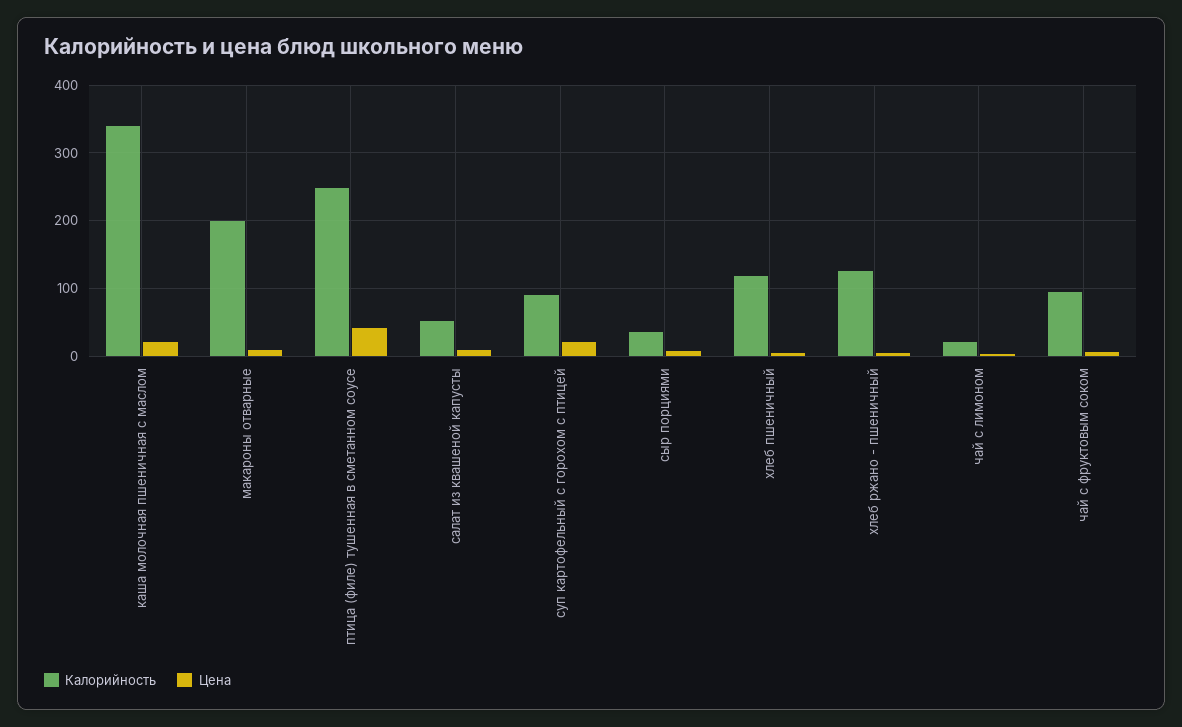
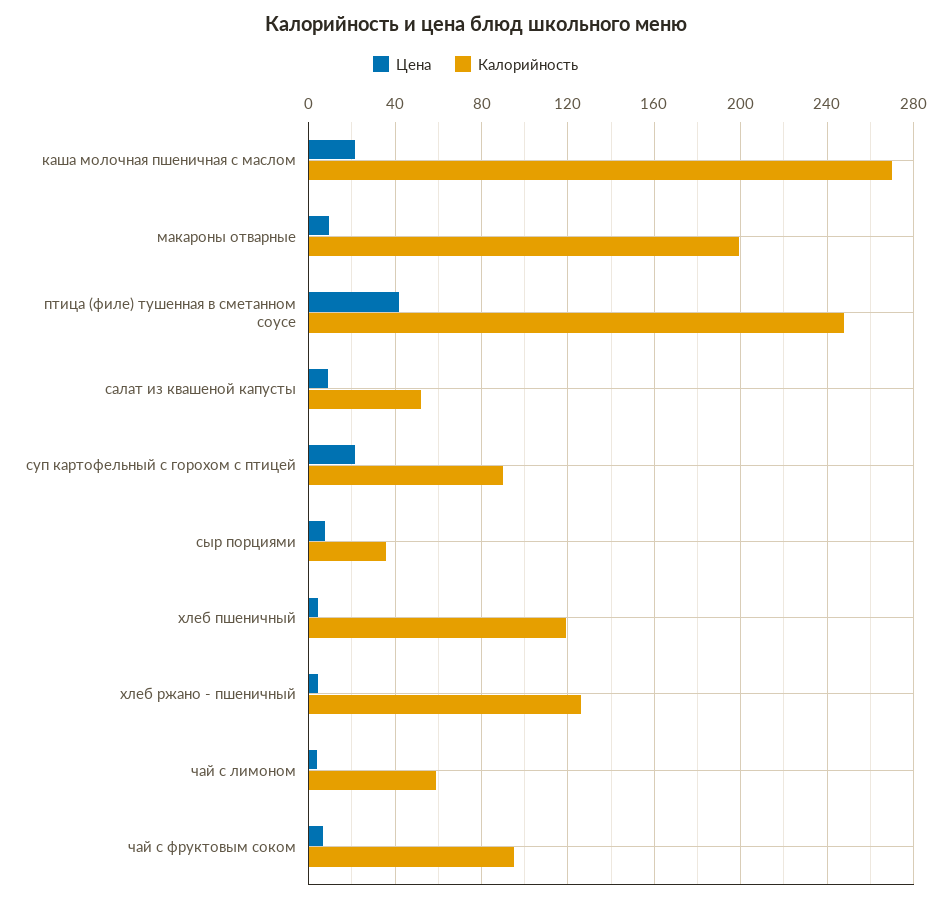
Калорийность, каша молочная пшеничная с маслом: 340 -> 270
Калорийность, чай с лимоном: 20 -> 60

